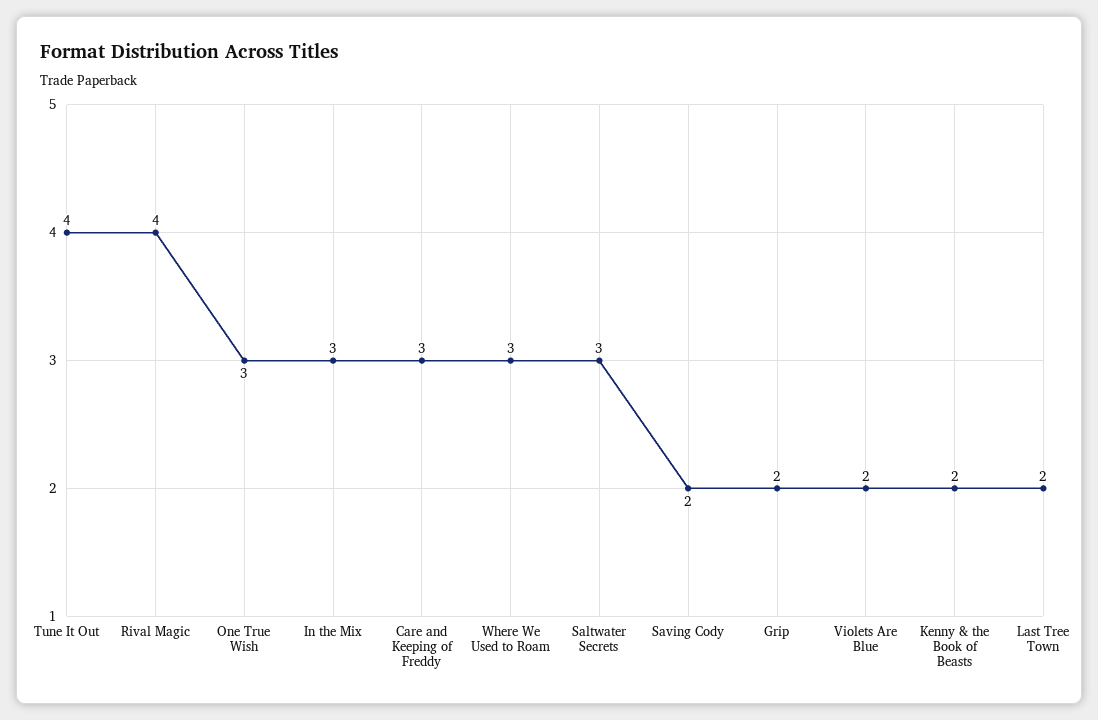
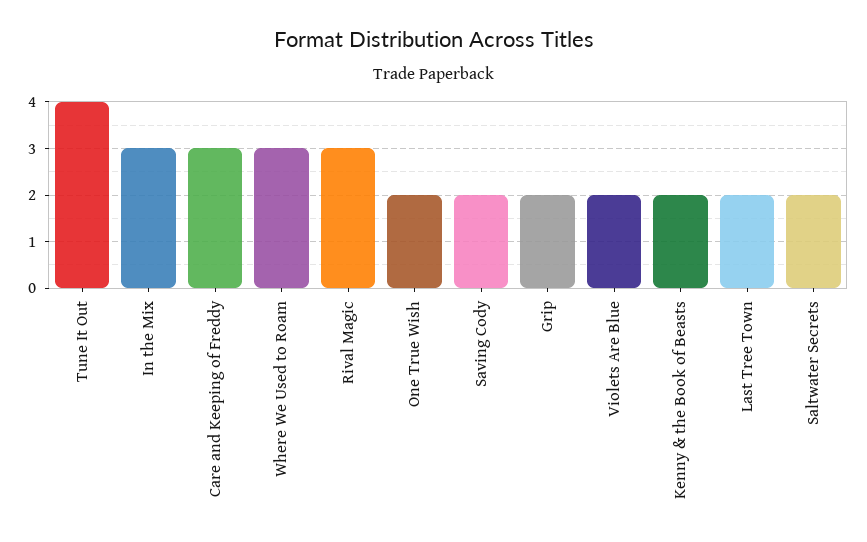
Rival Magic: 4 -> 3
One True Wish: 3 -> 2
Saltwater Secrets: 3 -> 2

